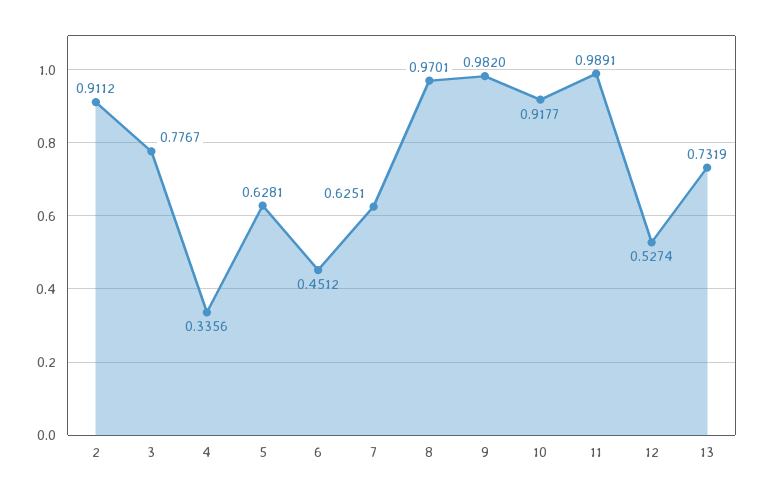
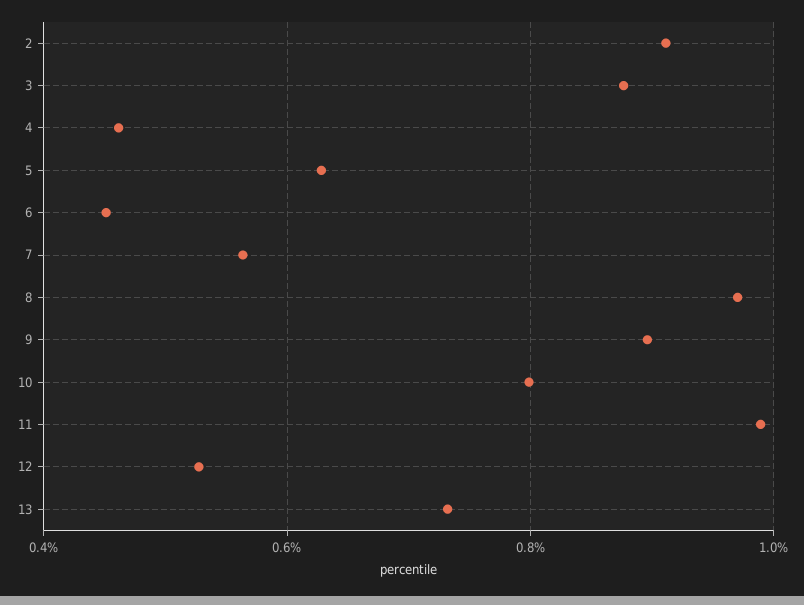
3: 0.7767 -> 0.88
4: 0.3356 -> 0.46
7: 0.6251 -> 0.56
9: 0.982 -> 0.9
10: 0.9177 -> 0.8

